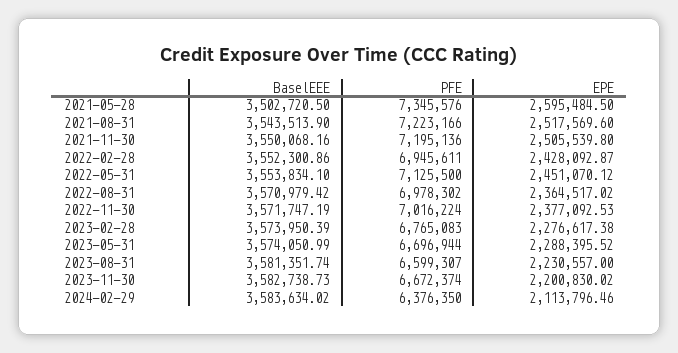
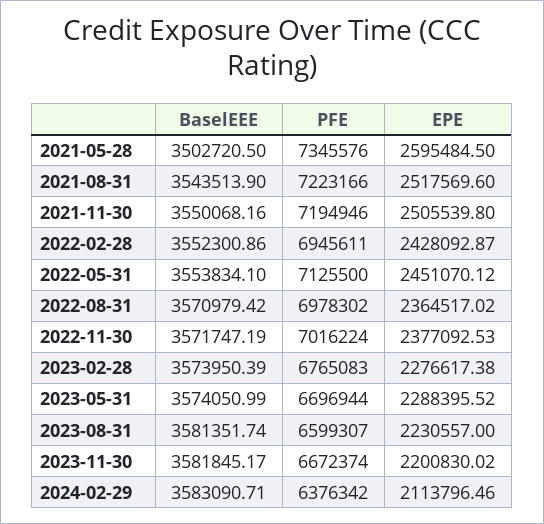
PFE, 2021-11-30: 7195136 -> 7194946
BaselEEE, 2023-11-30: 3582738.73 -> 3581845.17
BaselEEE, 2024-02-29: 3583634.02 -> 3583090.71
PFE, 2024-02-29: 6376350 -> 6376342

